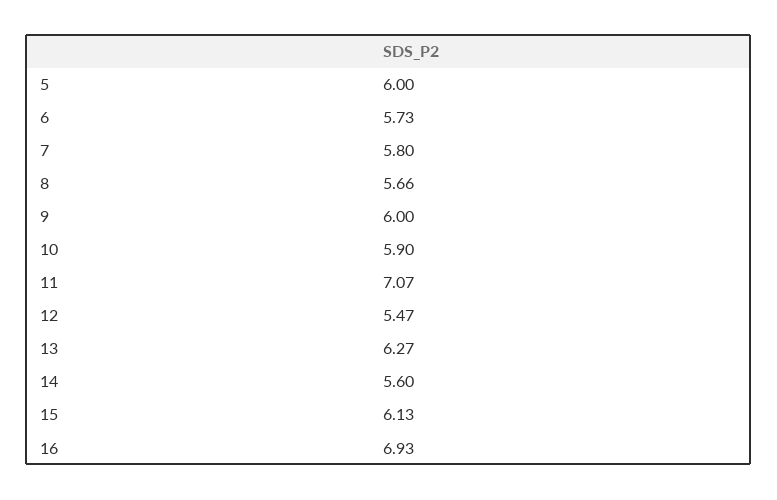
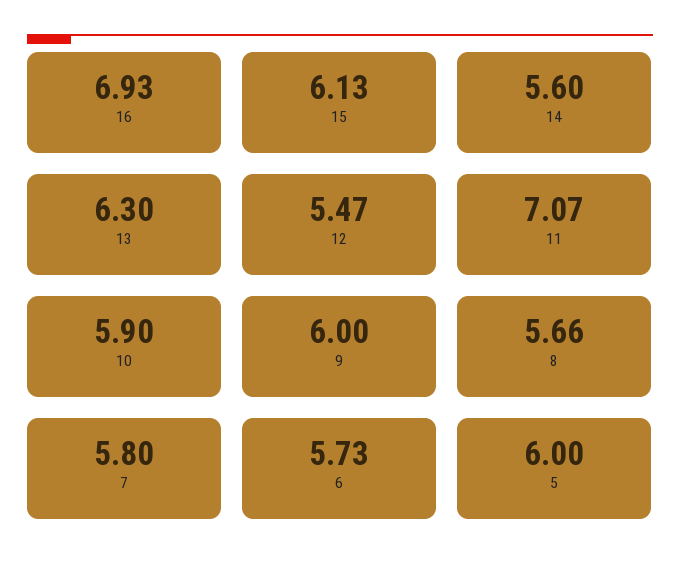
13: 6.27 -> 6.3

